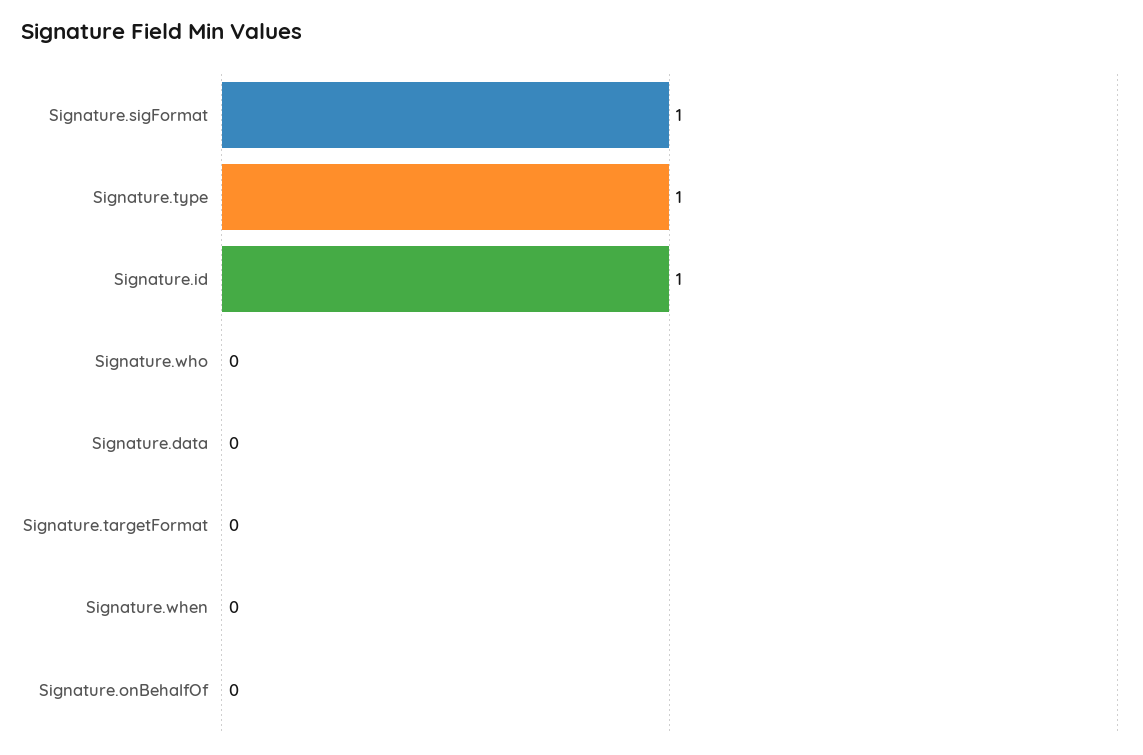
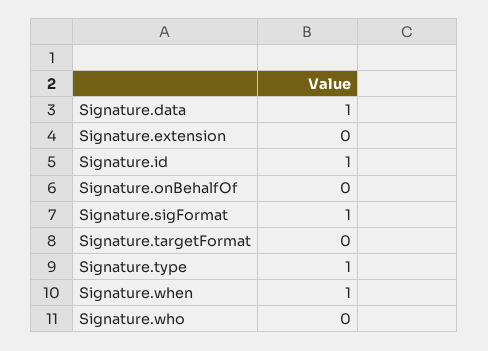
Signature.data: 0 -> 1
Signature.when: 0 -> 1
Signature.extension: none -> 0

